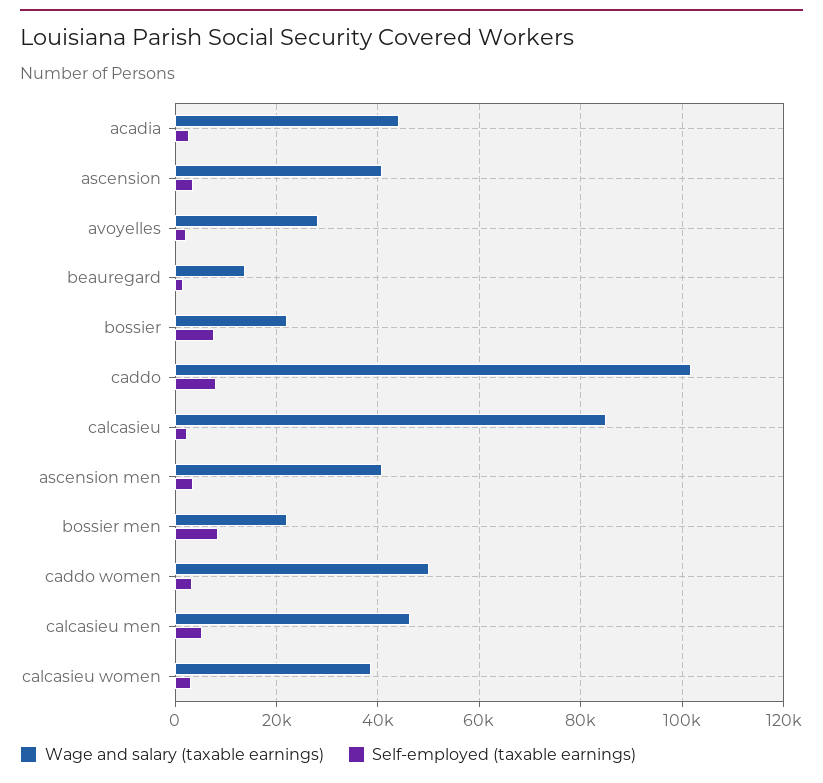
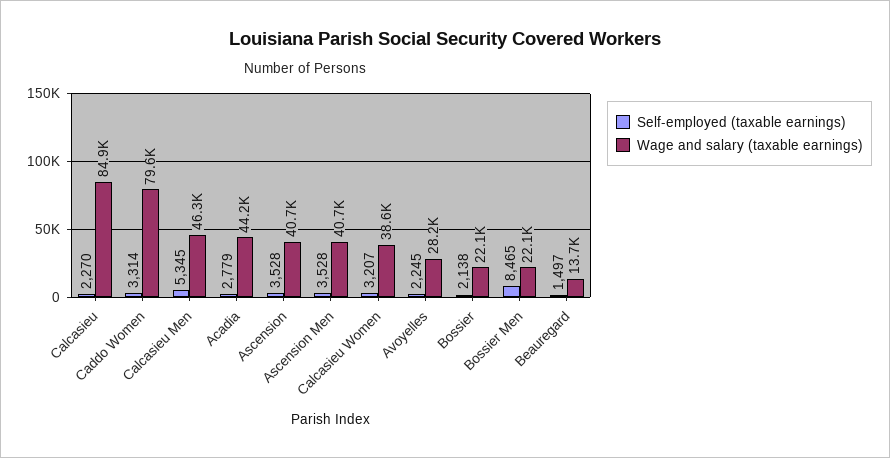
Self-employed (taxable earnings), bossier: 8000 -> 2138
Wage and salary (taxable earnings), caddo: 102000 -> none
Self-employed (taxable earnings), caddo: 8000 -> none
Wage and salary (taxable earnings), caddo women: 50000 -> 79600

